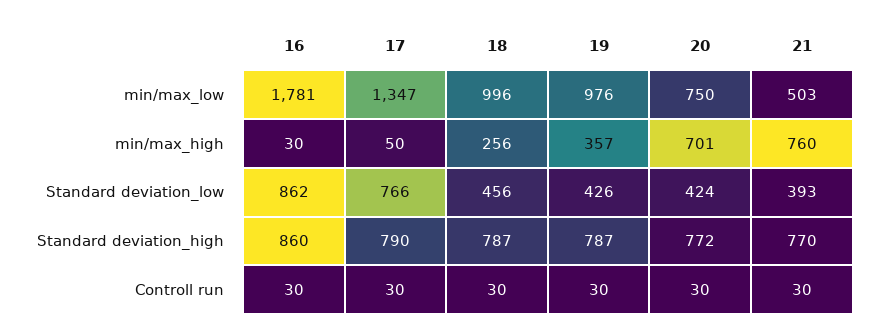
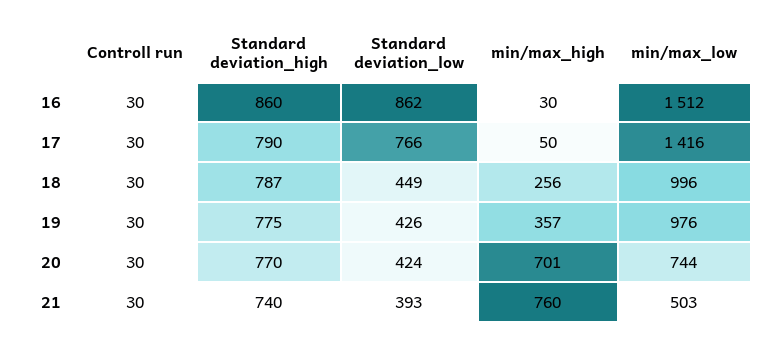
16, min/max_low: 1781 -> 1512
17, min/max_low: 1347 -> 1416
20, min/max_low: 750 -> 744
18, Standard deviation_low: 456 -> 449
19, Standard deviation_high: 787 -> 775
20, Standard deviation_high: 772 -> 770
21, Standard deviation_high: 770 -> 740

